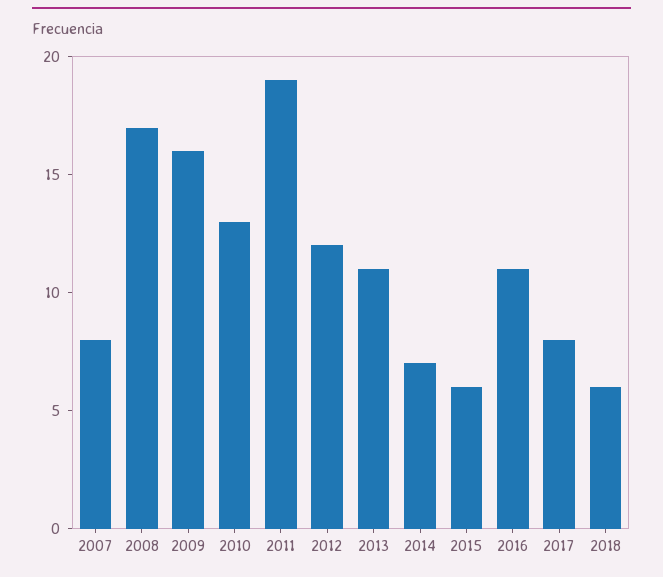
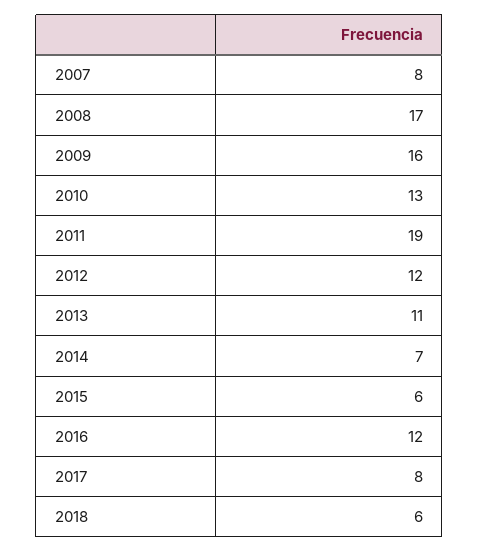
2016: 11 -> 12

